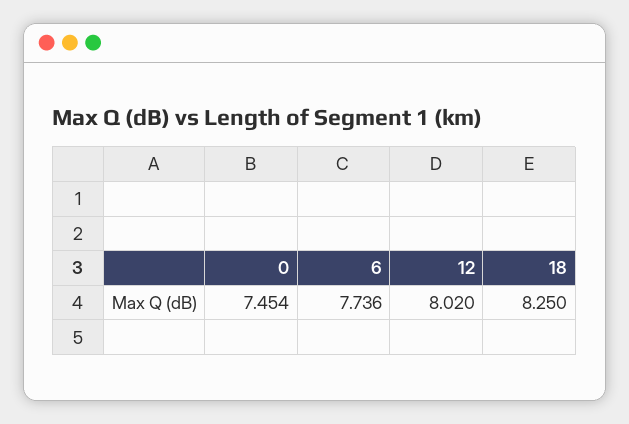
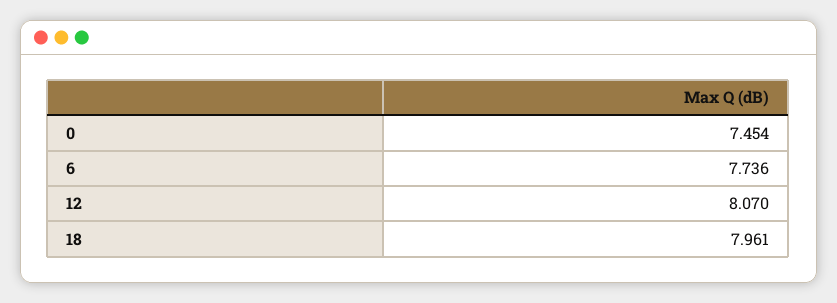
12: 8.02 -> 8.07
18: 8.25 -> 7.961

